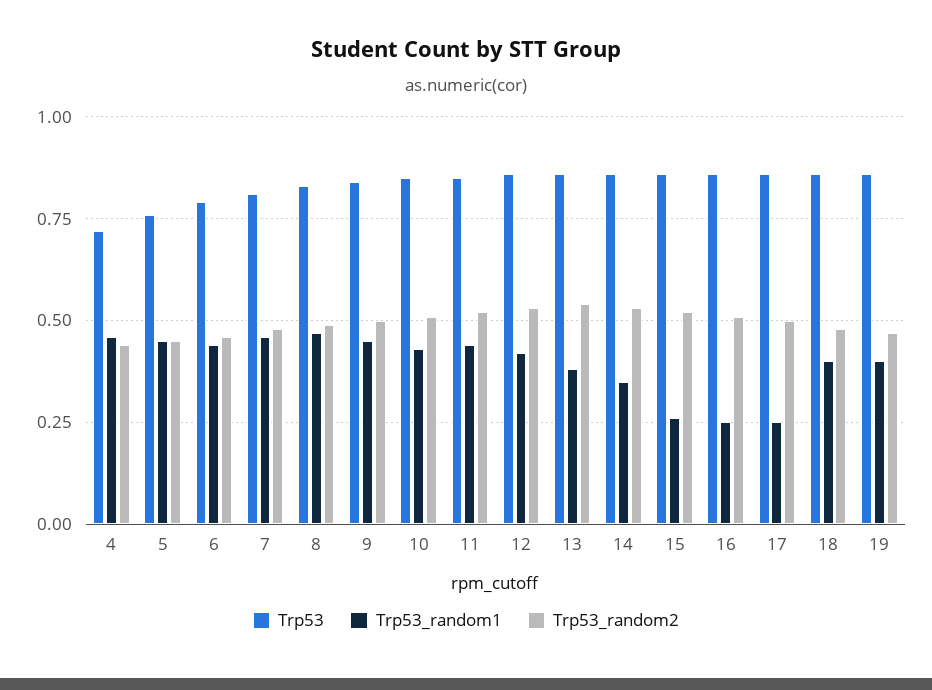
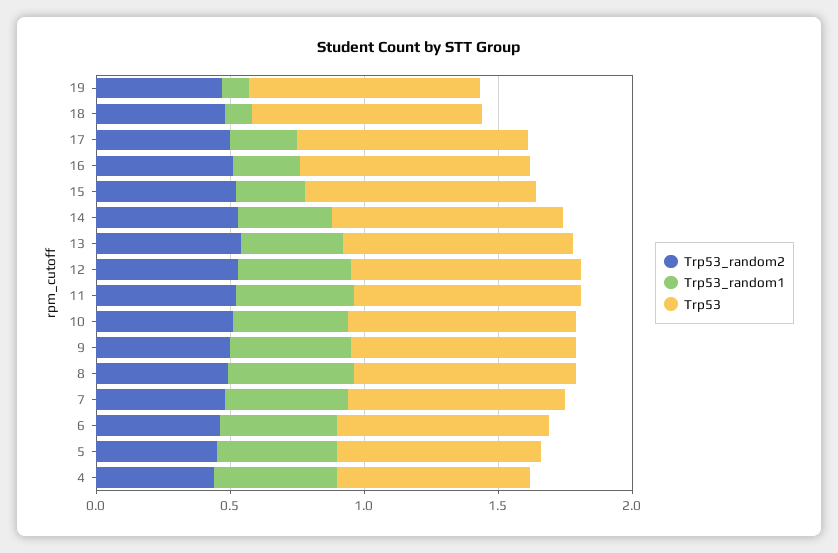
Trp53_random1, 18: 0.4 -> 0.1
Trp53_random1, 19: 0.4 -> 0.1

